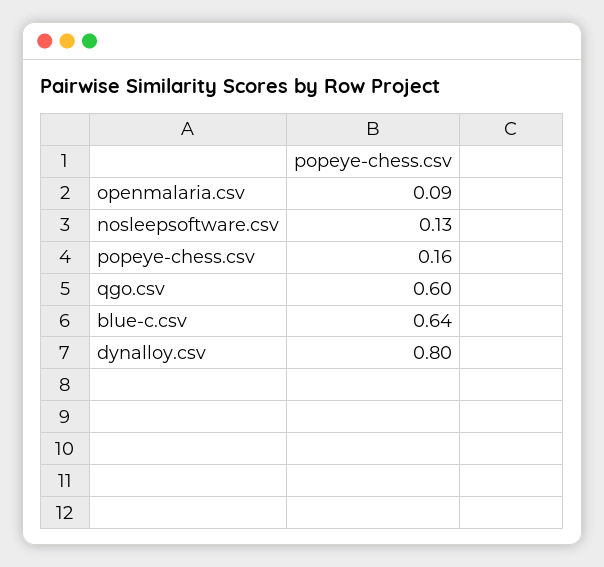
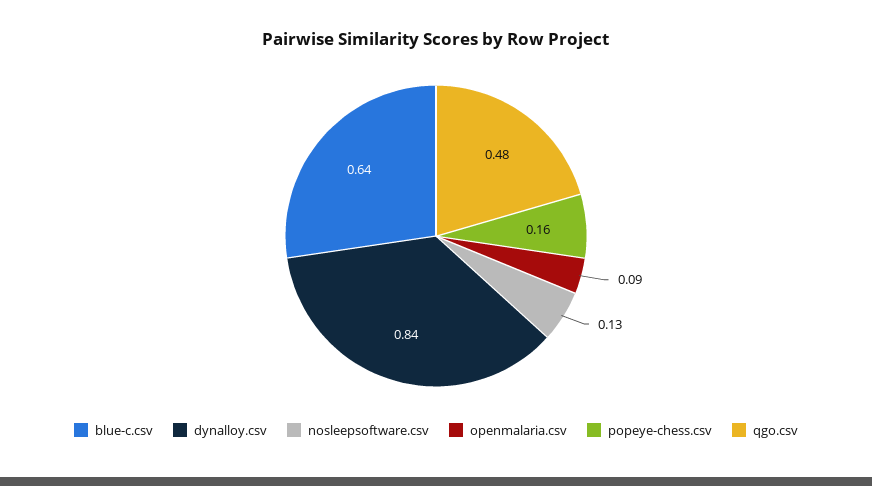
qgo.csv: 0.6 -> 0.48
dynalloy.csv: 0.8 -> 0.84

